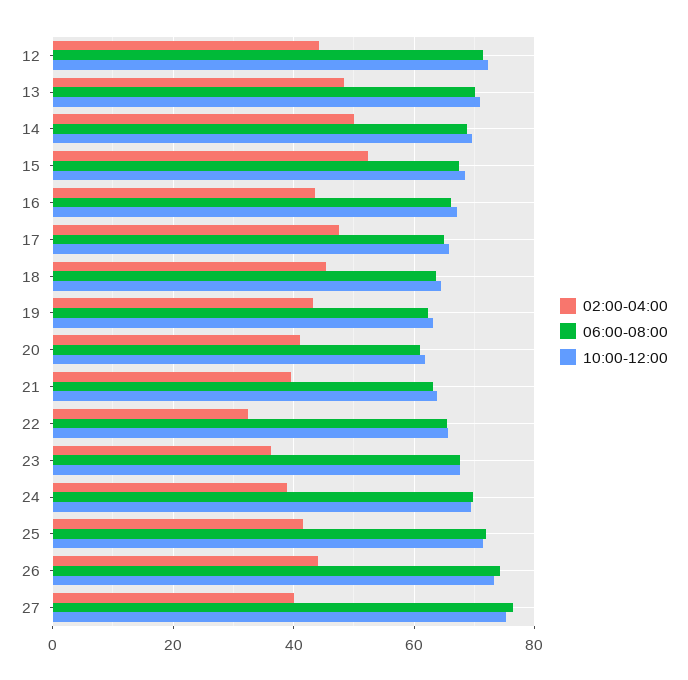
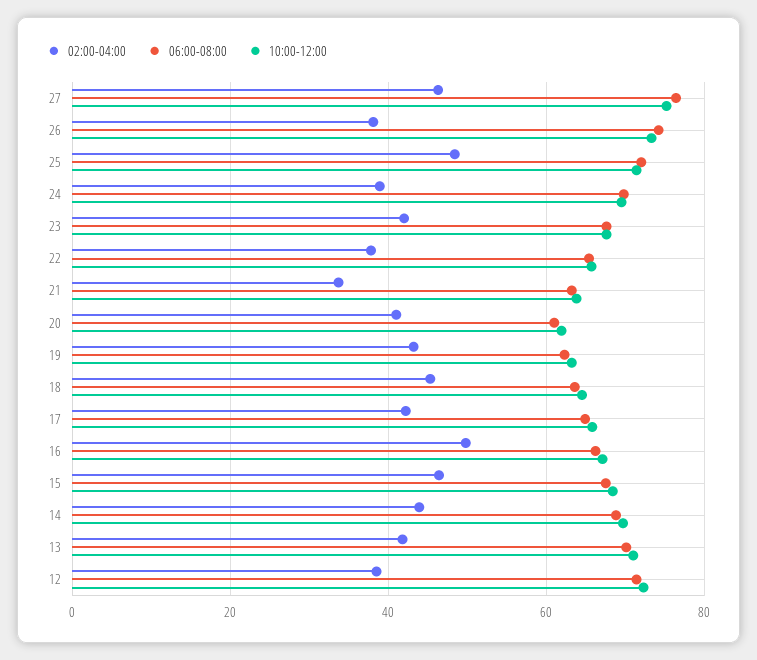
02:00-04:00, 12: 44 -> 38
02:00-04:00, 13: 48 -> 42
02:00-04:00, 14: 50 -> 44
02:00-04:00, 15: 52 -> 46
02:00-04:00, 16: 44 -> 50
02:00-04:00, 17: 48 -> 42
02:00-04:00, 21: 40 -> 34
02:00-04:00, 22: 32 -> 38
02:00-04:00, 23: 36 -> 42
02:00-04:00, 25: 42 -> 48
02:00-04:00, 26: 44 -> 38
02:00-04:00, 27: 40 -> 46

